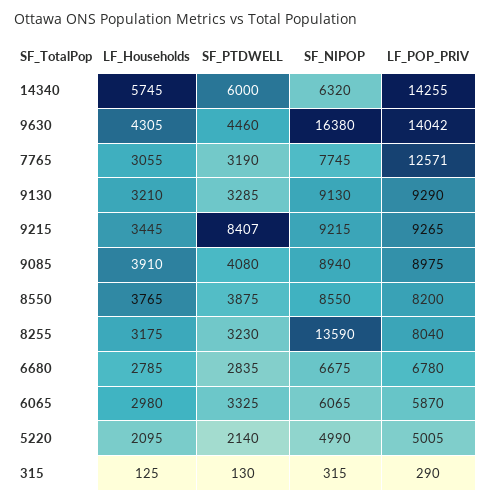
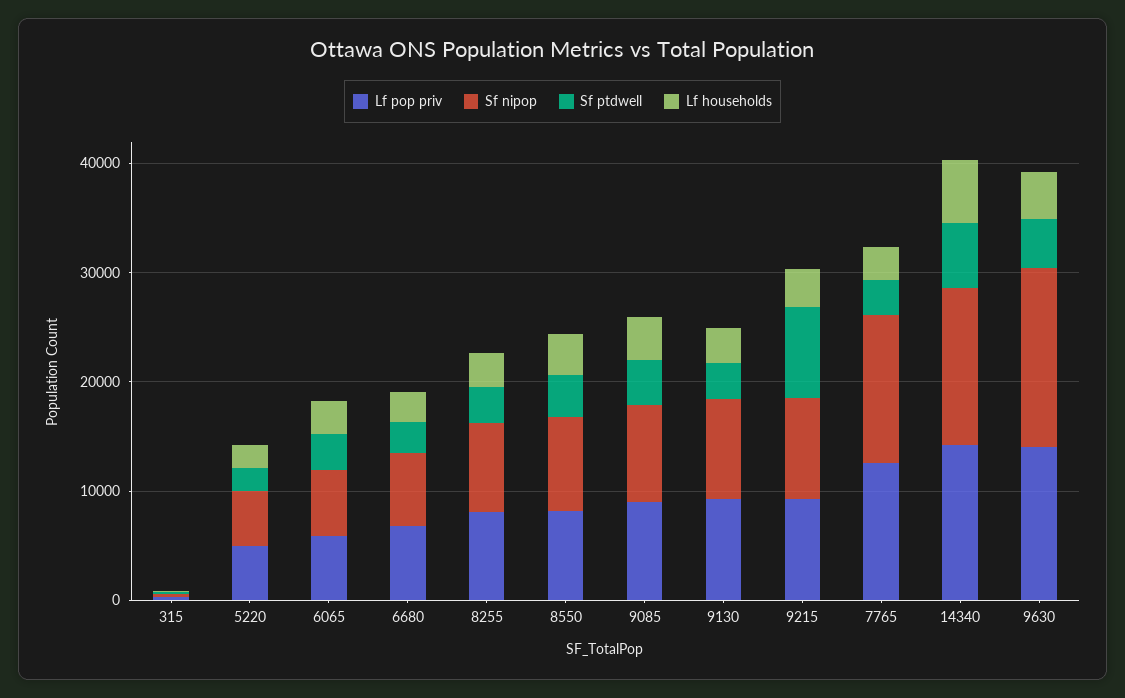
SF_NIPOP, 14340: 6320 -> 14000
SF_NIPOP, 7765: 7745 -> 14000
SF_NIPOP, 8255: 13590 -> 8000

